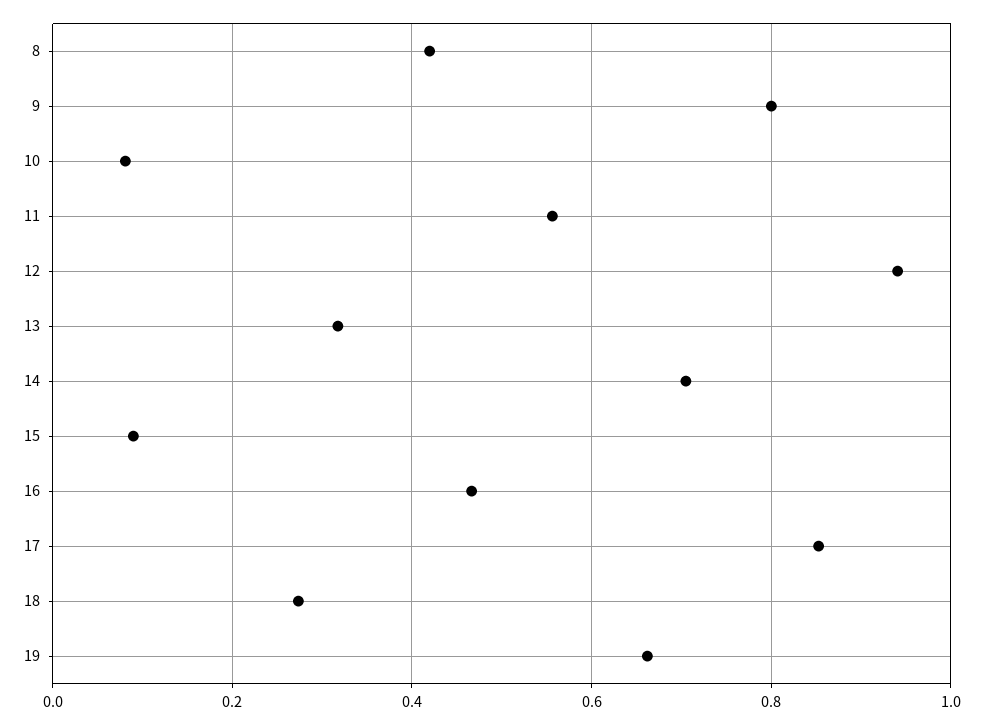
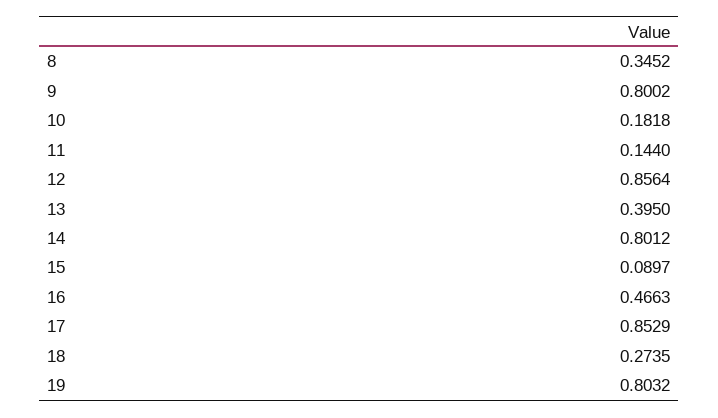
8: 0.42 -> 0.3452
10: 0.08 -> 0.1818
11: 0.56 -> 0.144
12: 0.94 -> 0.8564
13: 0.32 -> 0.395
14: 0.7 -> 0.8012
19: 0.66 -> 0.8032

